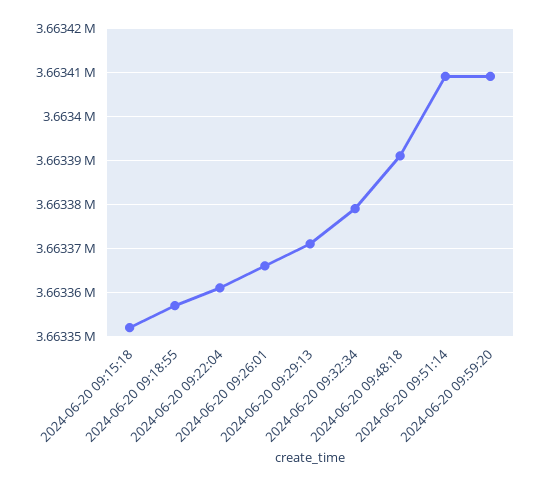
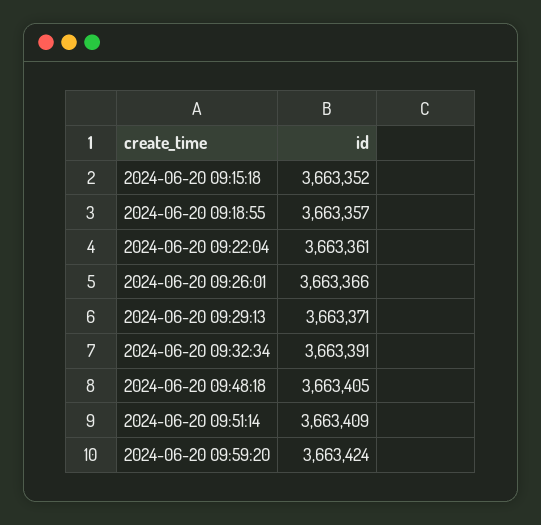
2024-06-20 09:32:34: 3663380 -> 3663391
2024-06-20 09:48:18: 3663390 -> 3663405
2024-06-20 09:59:20: 3663410 -> 3663424

